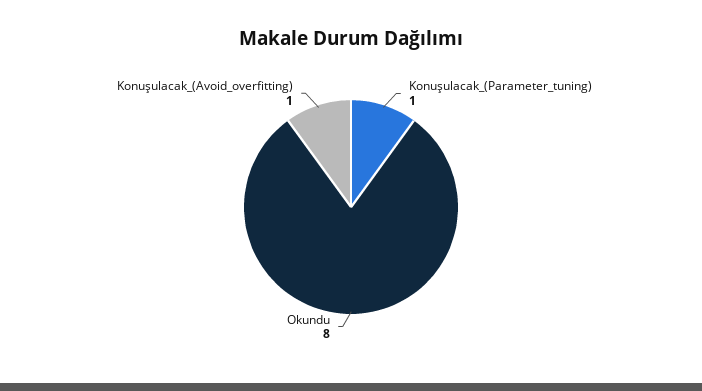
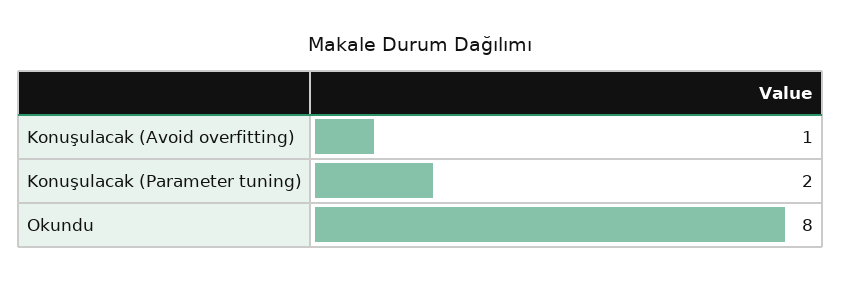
Konuşulacak_(Parameter_tuning): 1 -> 2

